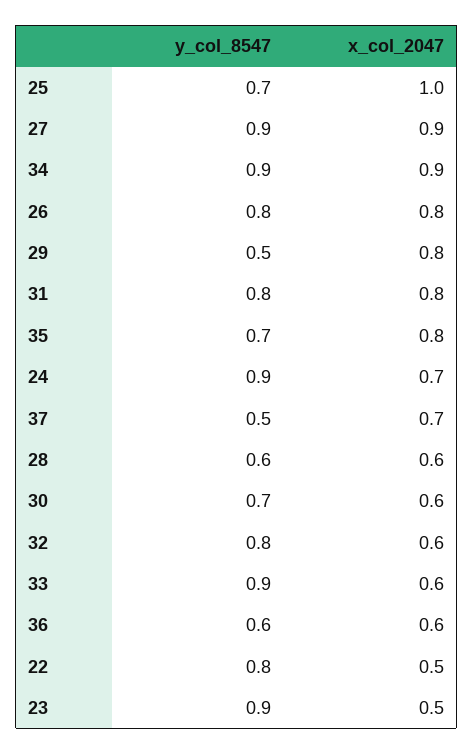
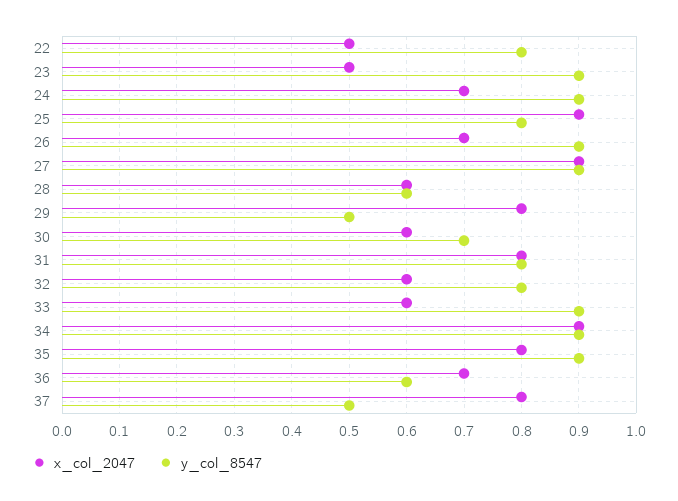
y_col_8547, 25: 0.7 -> 0.8
x_col_2047, 25: 1 -> 0.9
y_col_8547, 26: 0.8 -> 0.9
x_col_2047, 26: 0.8 -> 0.7
y_col_8547, 35: 0.7 -> 0.9
x_col_2047, 37: 0.7 -> 0.8
x_col_2047, 36: 0.6 -> 0.7

